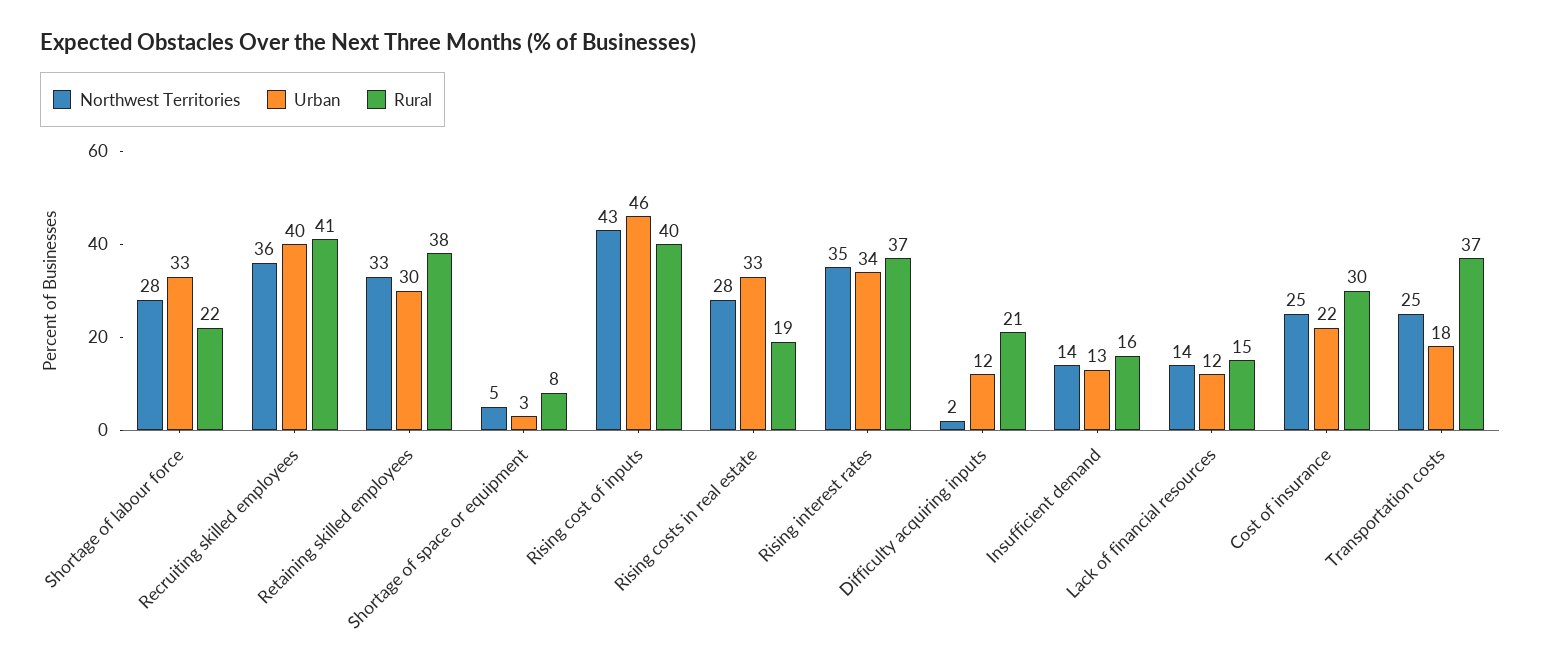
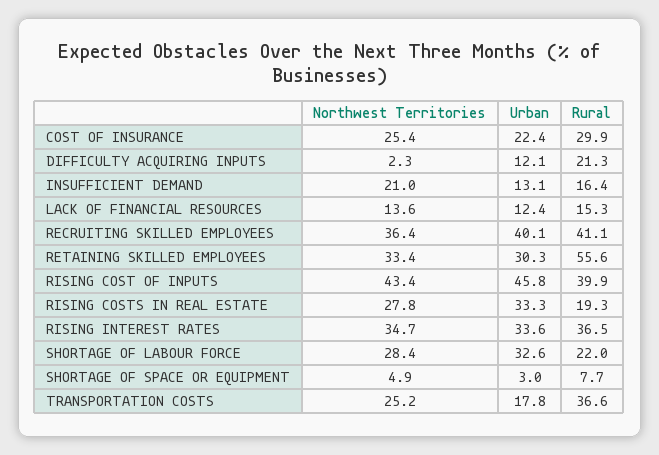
Rural, Retaining skilled employees: 38 -> 55.6
Northwest Territories, Insufficient demand: 14 -> 21

